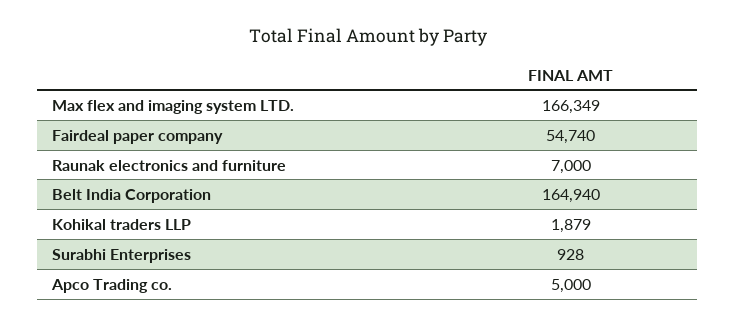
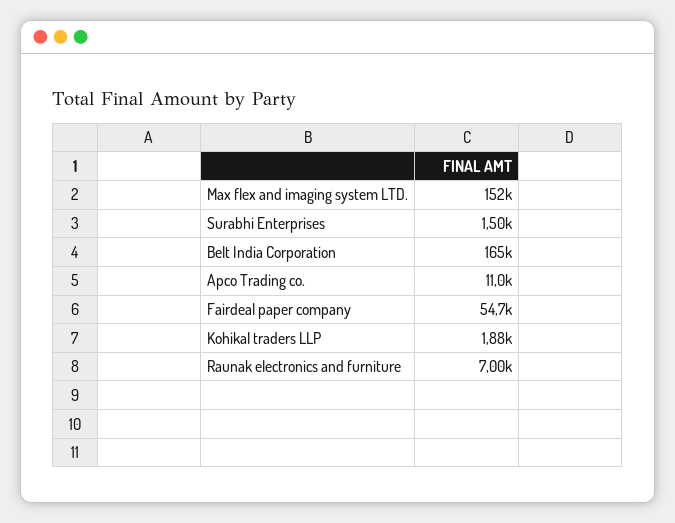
Max flex and imaging system LTD.: 166349 -> 152000
Surabhi Enterprises: 928 -> 1500
Apco Trading co.: 5000 -> 11000

